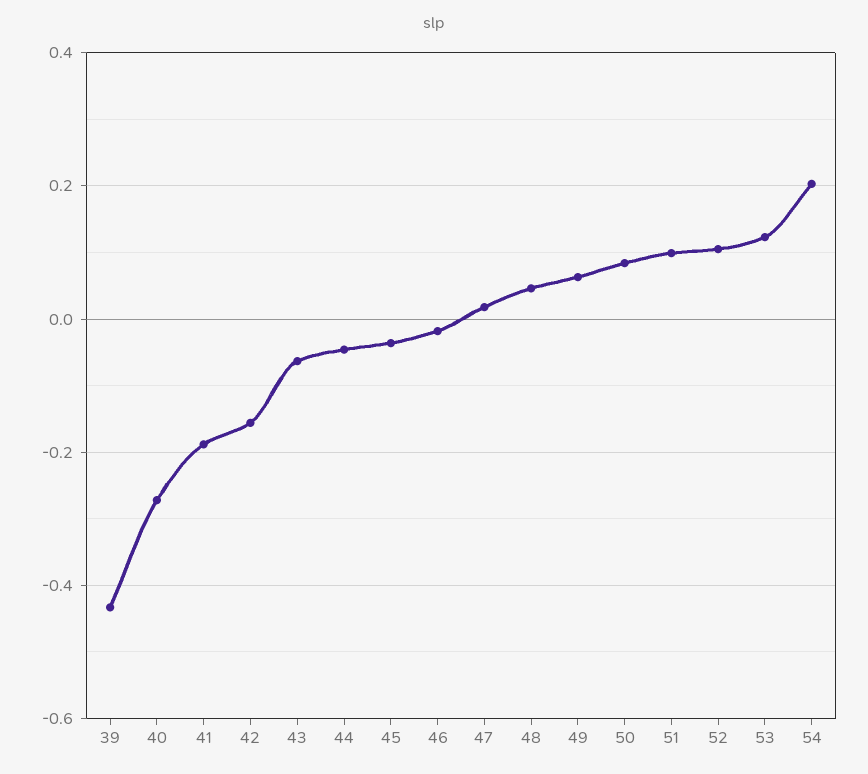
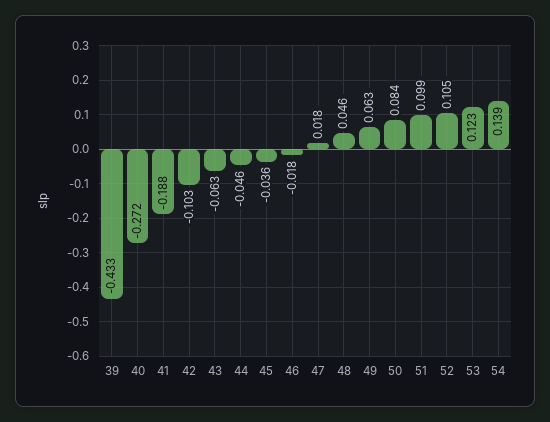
42: -0.16 -> -0.103
54: 0.2 -> 0.139

